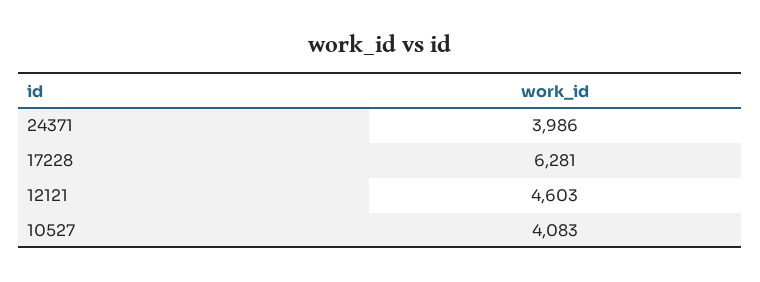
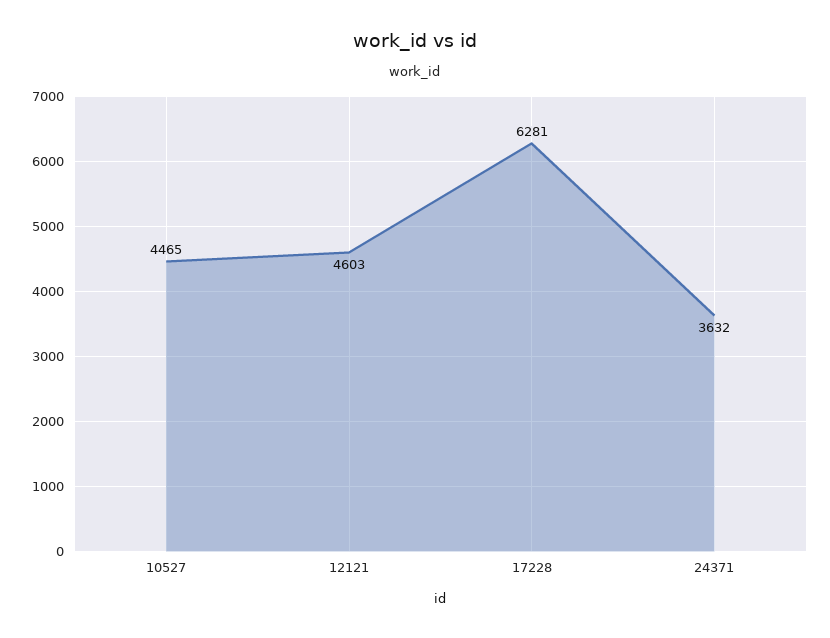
24371: 3986 -> 3632
10527: 4083 -> 4465

